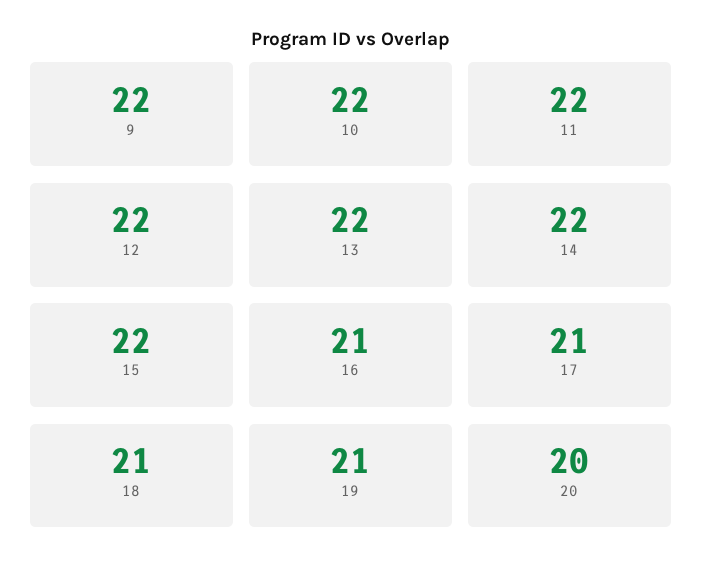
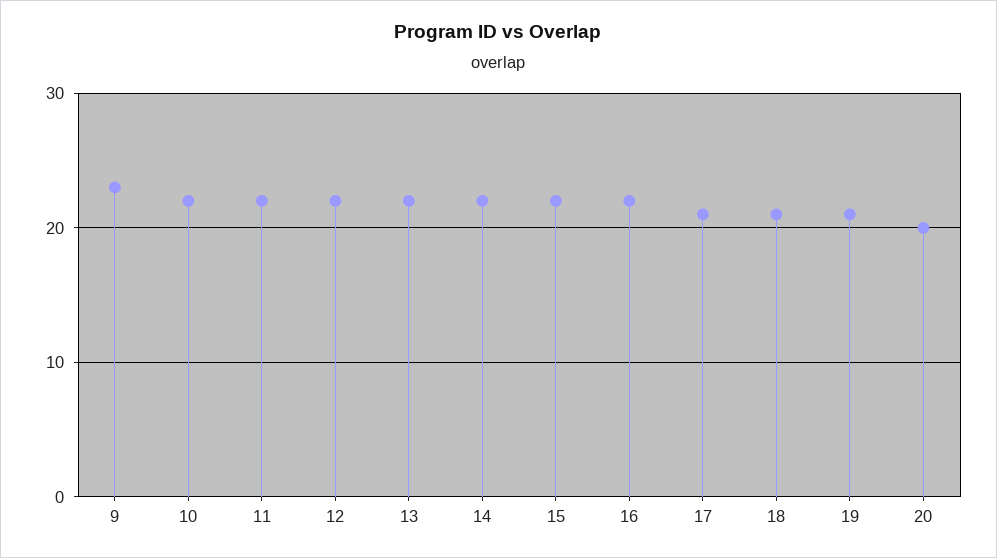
9: 22 -> 23
16: 21 -> 22

